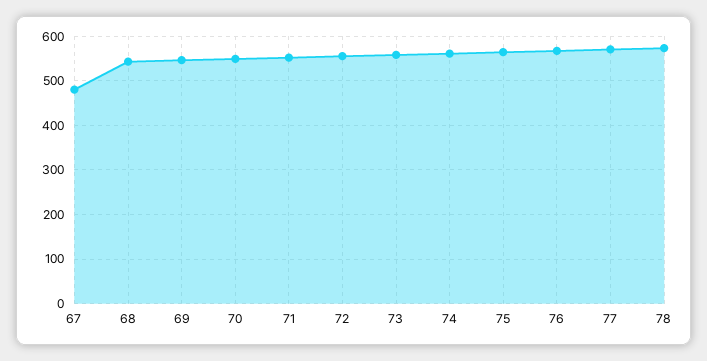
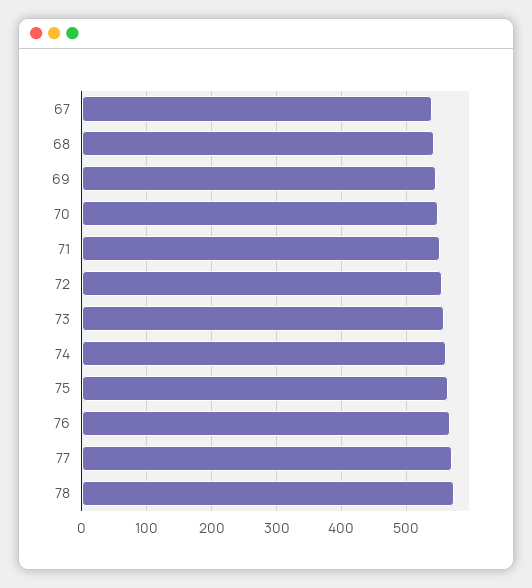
67: 480 -> 540

